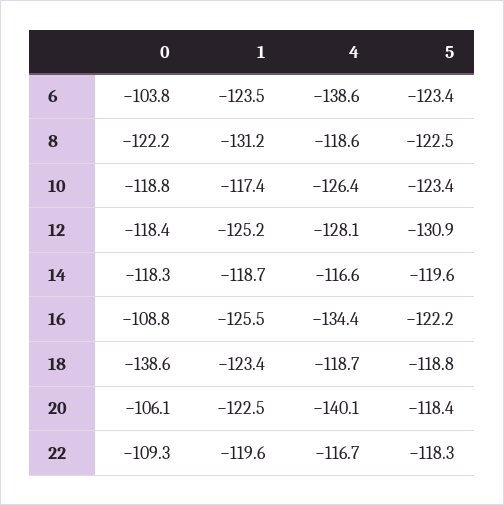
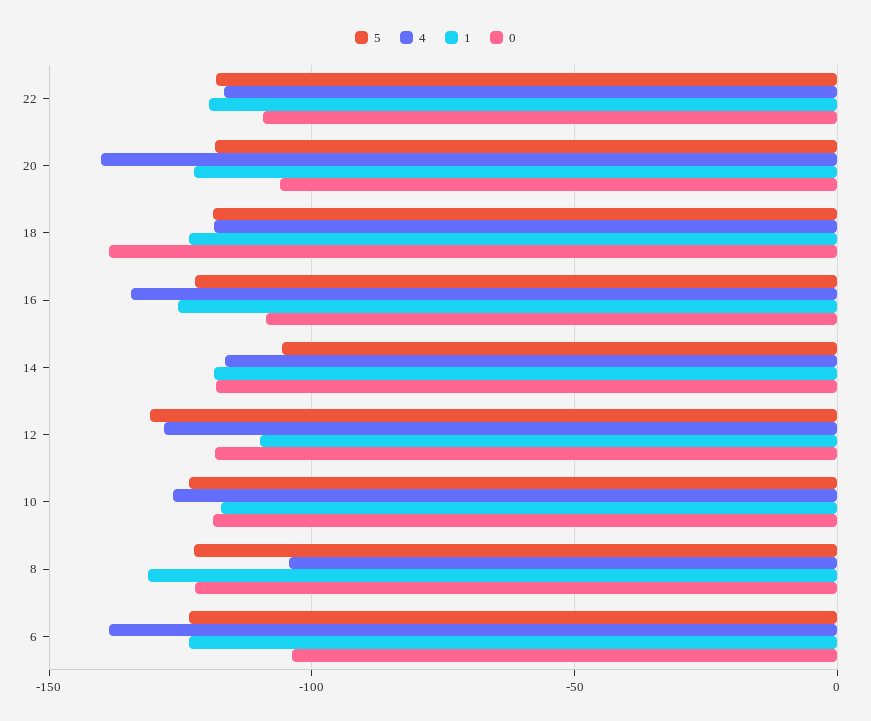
4, 8: -118.6 -> -105
1, 12: -125.2 -> -110
5, 14: -119.6 -> -105

